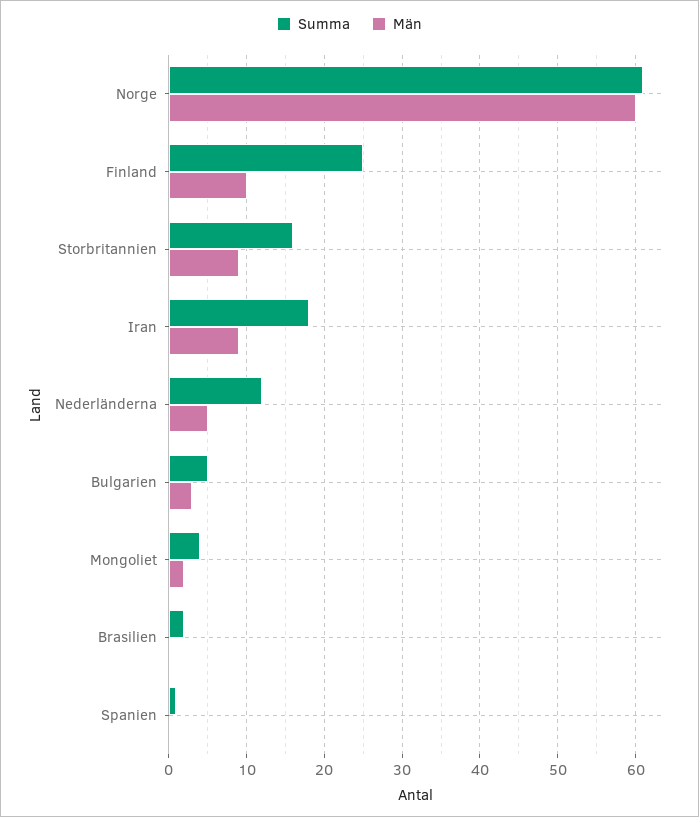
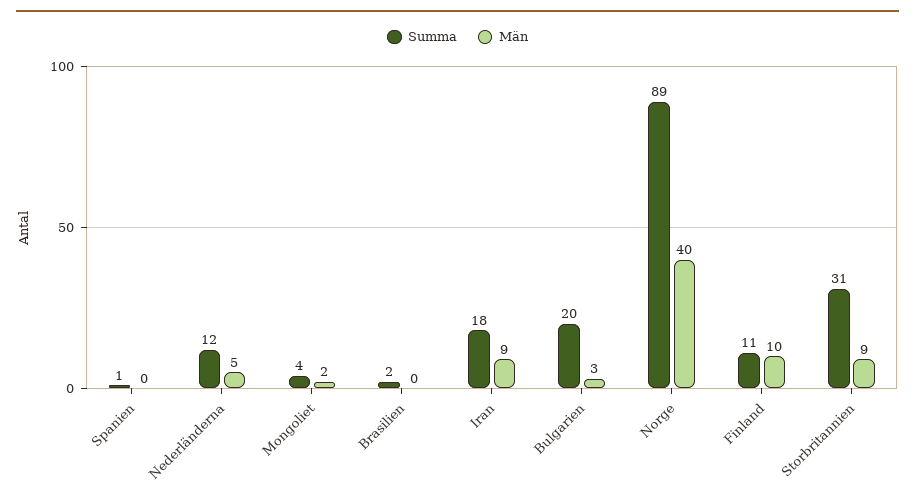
Summa, Norge: 61 -> 89
Män, Norge: 60 -> 40
Summa, Finland: 25 -> 11
Summa, Storbritannien: 16 -> 31
Summa, Bulgarien: 5 -> 20

